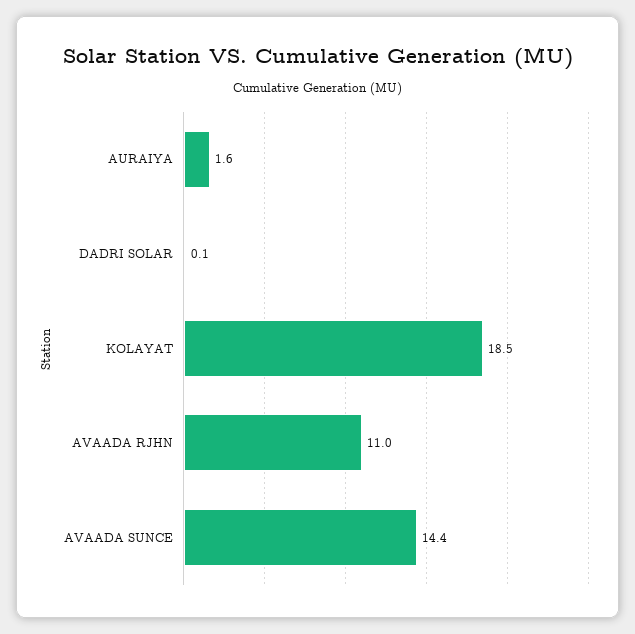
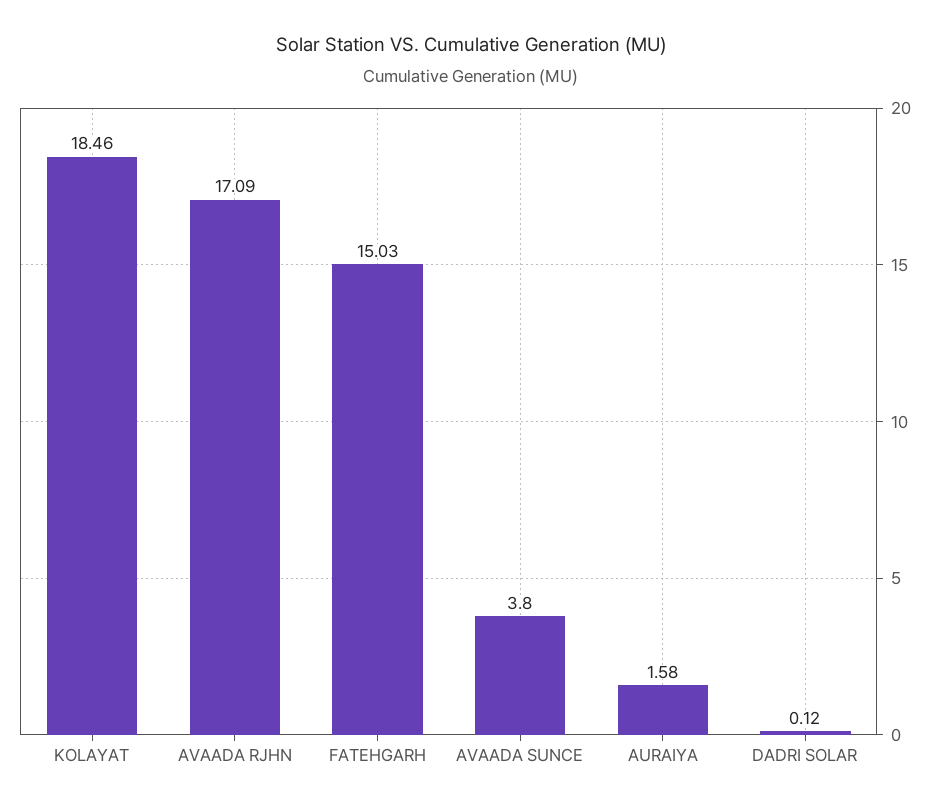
AVAADA RJHN: 11 -> 17.09
AVAADA SUNCE: 14.4 -> 3.8
FATEHGARH: none -> 15.03

